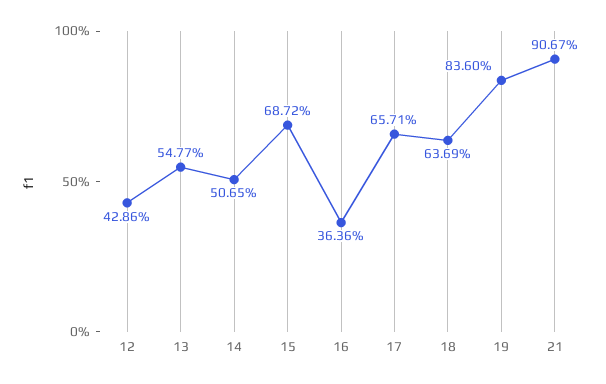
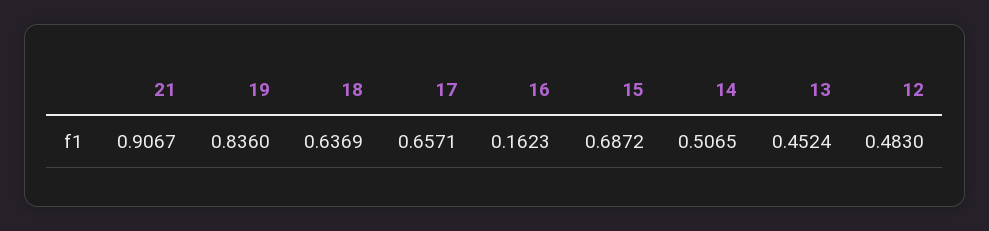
12: 0.4286 -> 0.483
13: 0.5477 -> 0.4524
16: 0.3636 -> 0.1623

